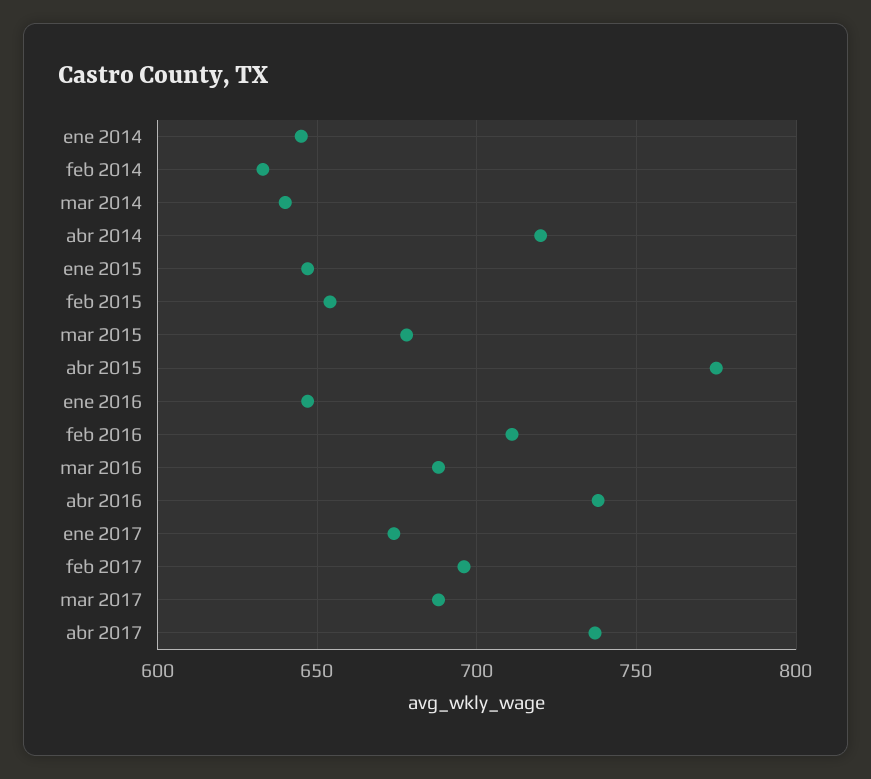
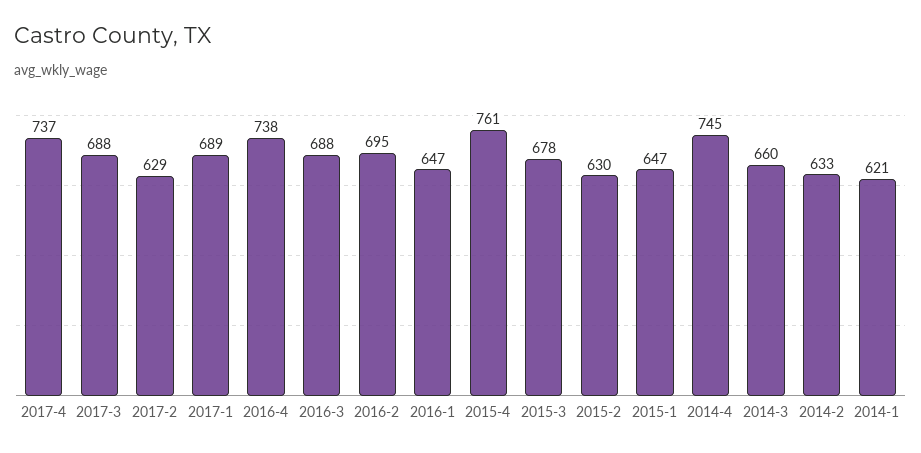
ene 2014: 645 -> 621
mar 2014: 640 -> 660
abr 2014: 720 -> 745
feb 2015: 655 -> 630
abr 2015: 775 -> 761
feb 2016: 710 -> 695
ene 2017: 675 -> 689
feb 2017: 695 -> 629

